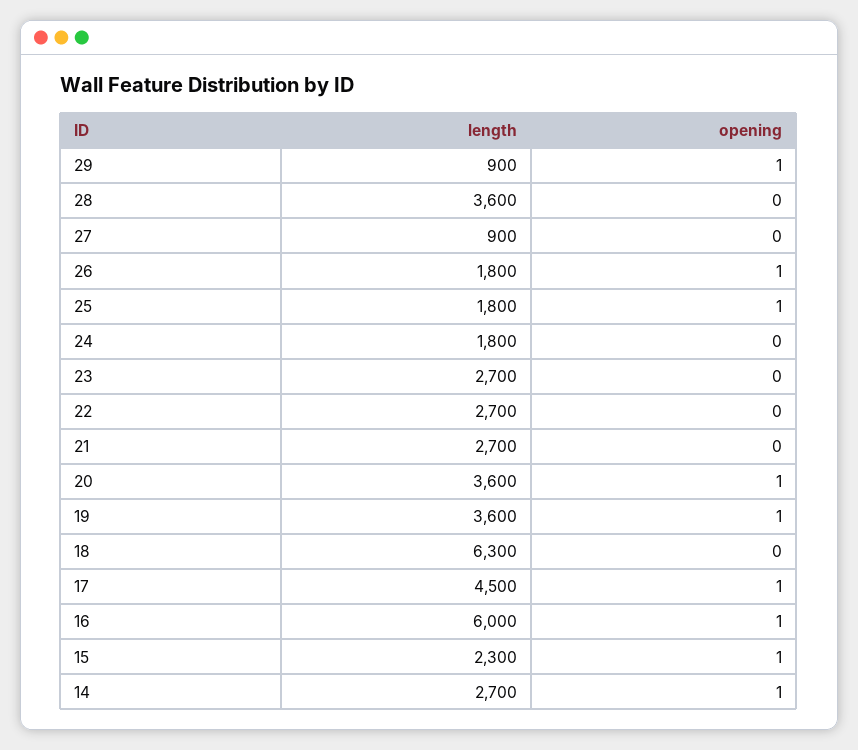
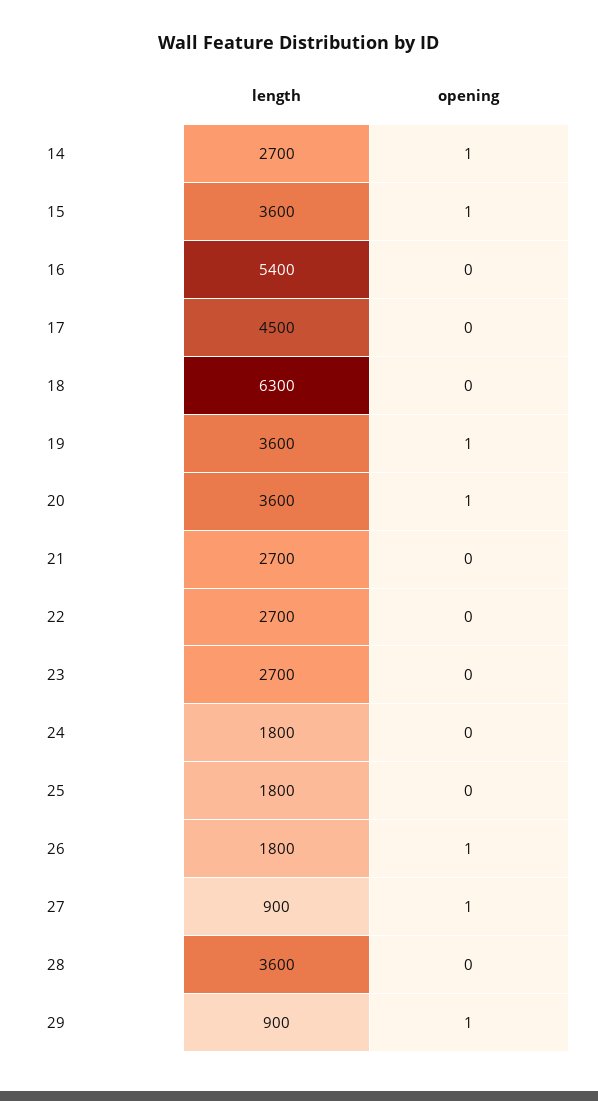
opening, 27: 0 -> 1
opening, 25: 1 -> 0
opening, 17: 1 -> 0
length, 16: 6000 -> 5400
opening, 16: 1 -> 0
length, 15: 2300 -> 3600

